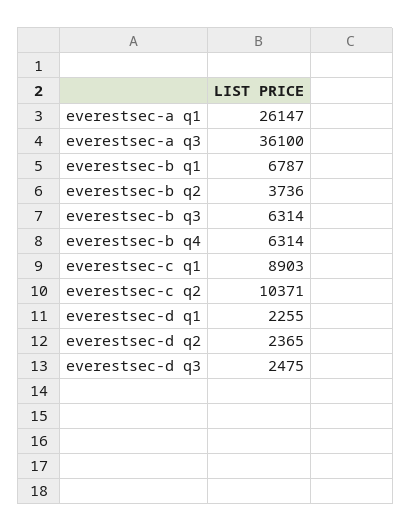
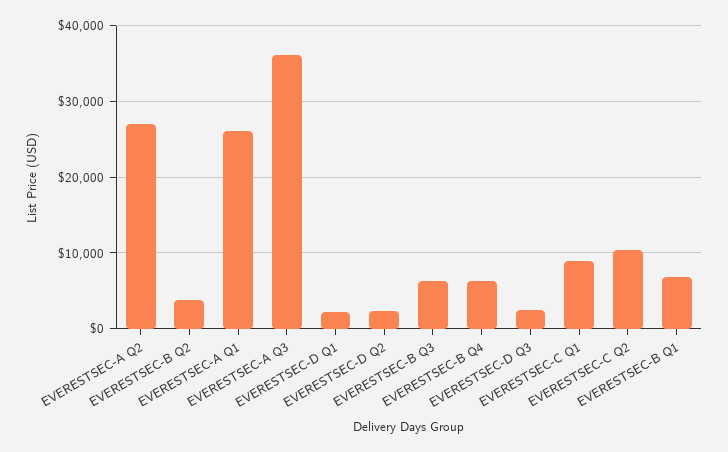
EVERESTSEC-A Q2: none -> 27000

